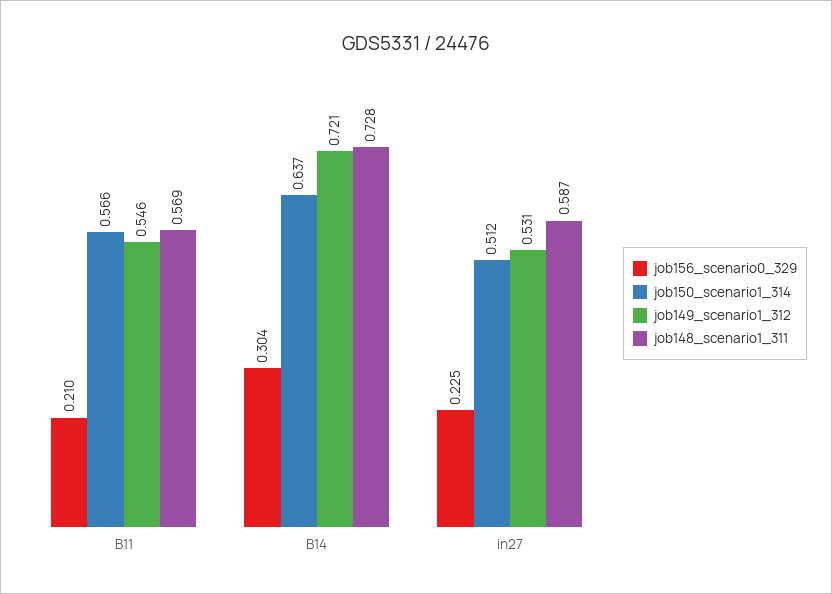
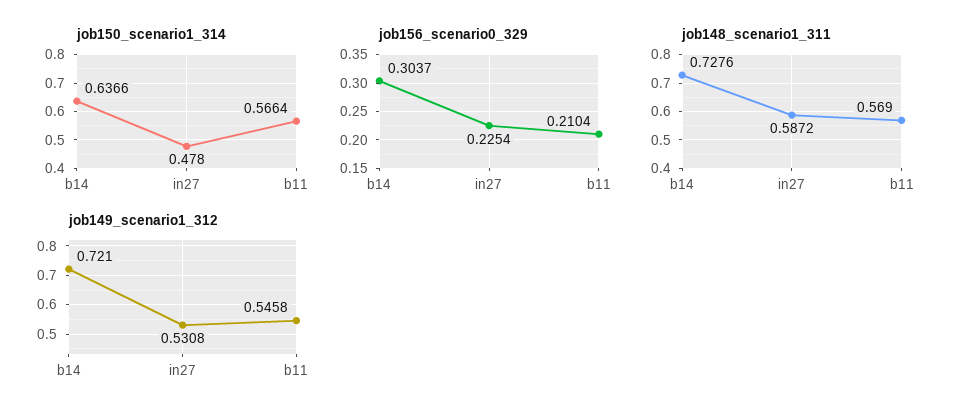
job150_scenario1_314, in27: 0.512 -> 0.478

